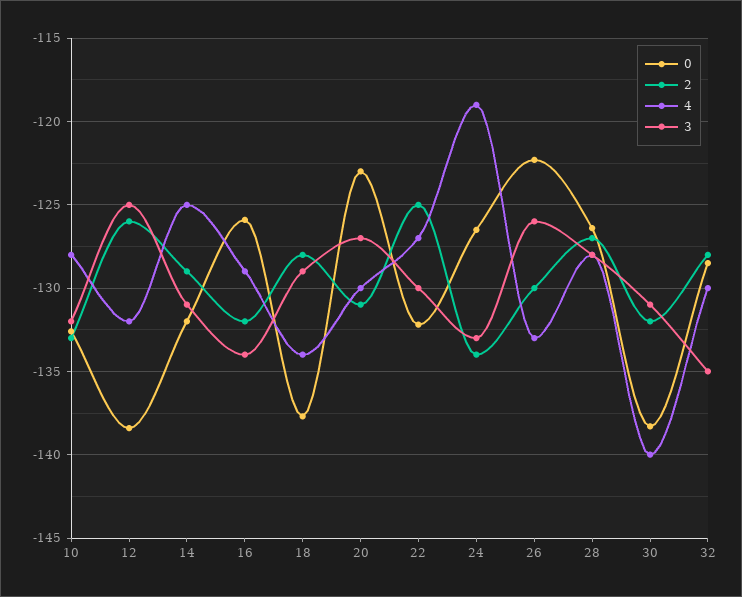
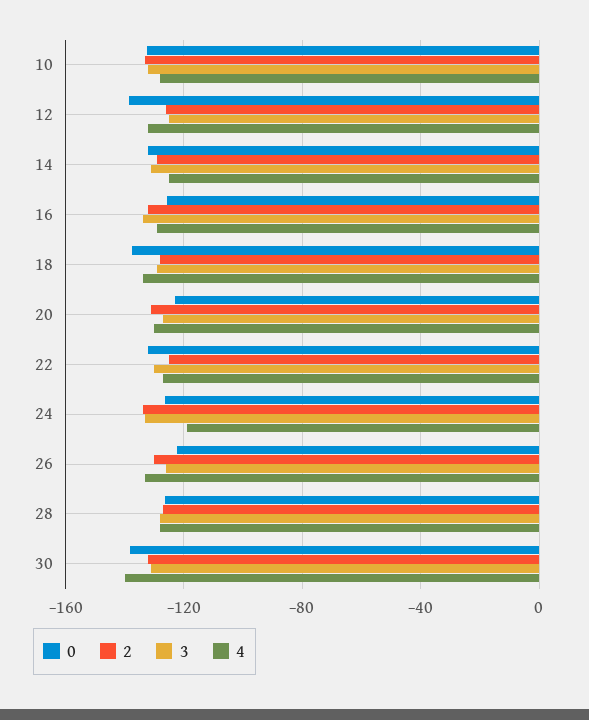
0, 32: -128.5 -> none
2, 32: -128 -> none
4, 32: -130 -> none
3, 32: -135 -> none

